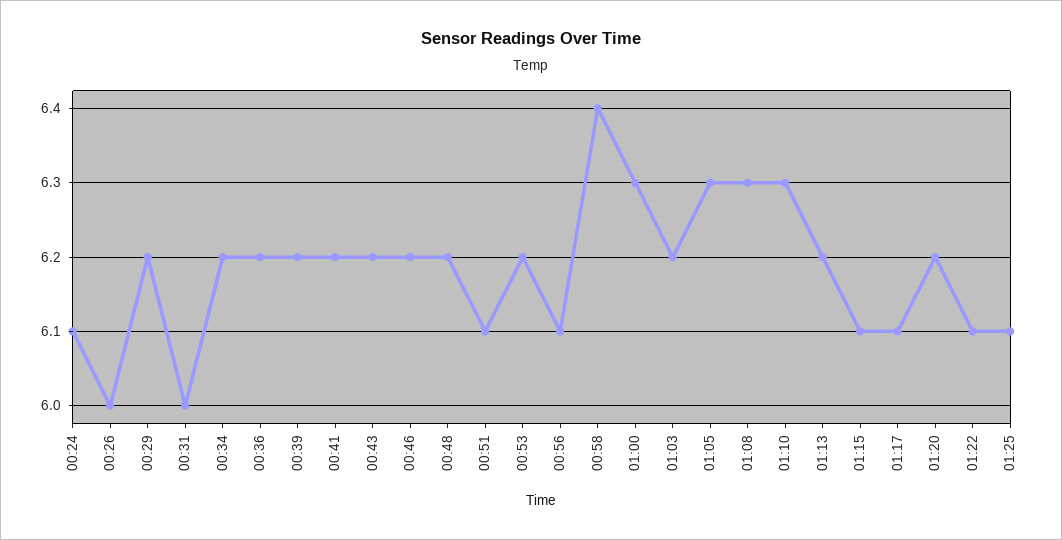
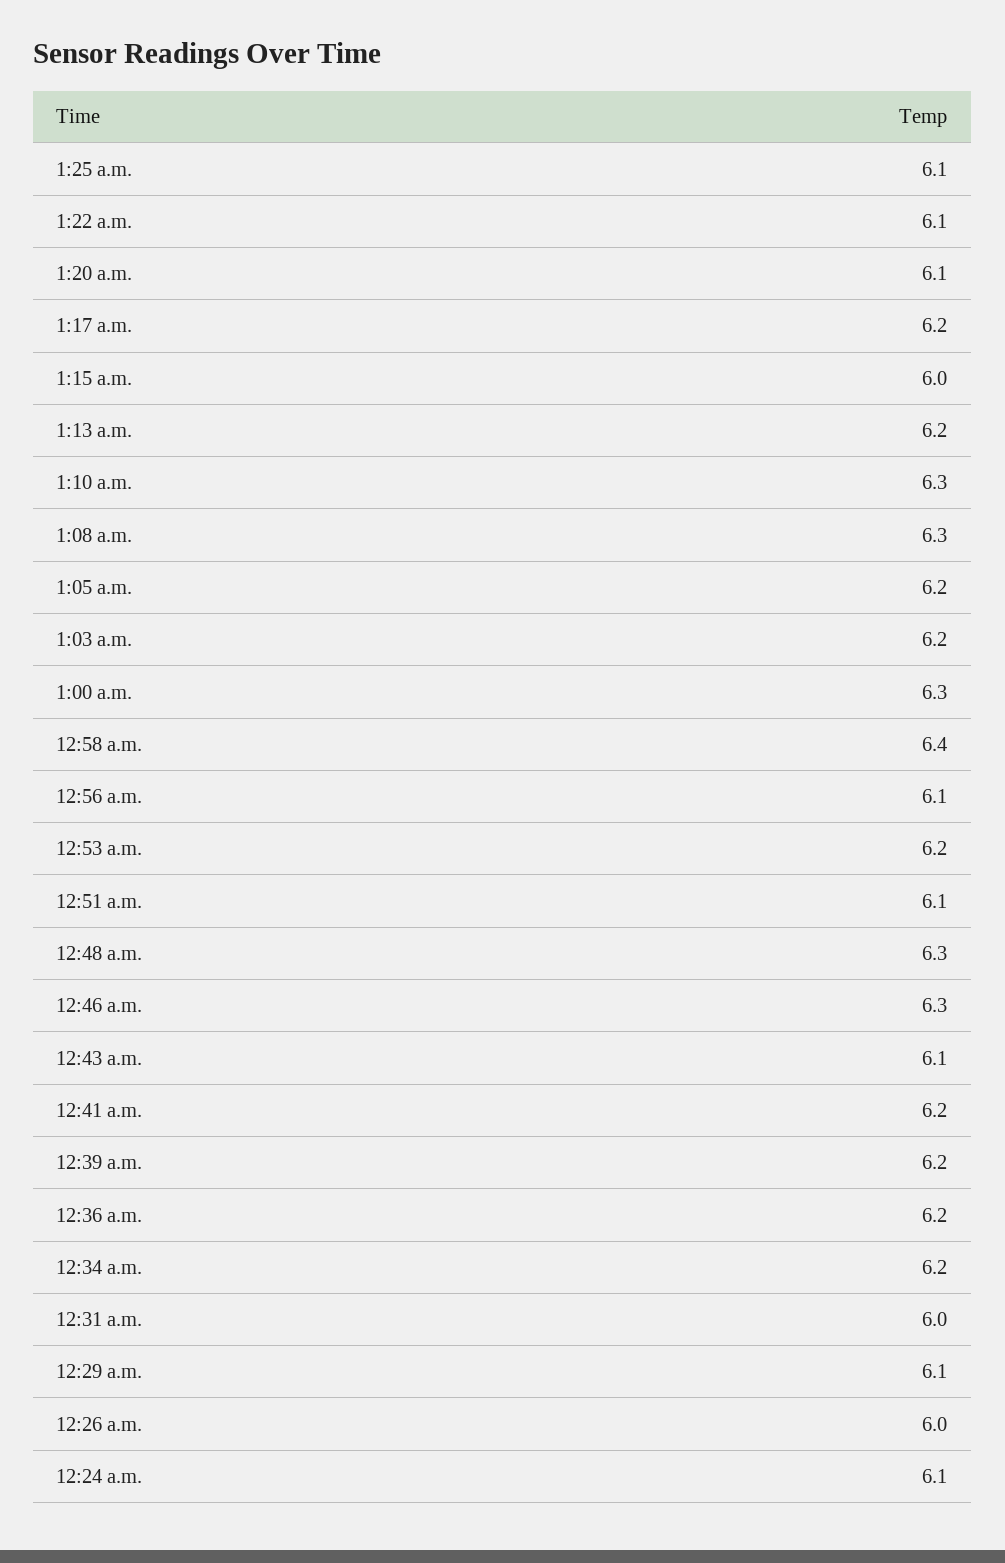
00:29: 6.2 -> 6.1
00:43: 6.2 -> 6.1
00:46: 6.2 -> 6.3
00:48: 6.2 -> 6.3
01:05: 6.3 -> 6.2
01:15: 6.1 -> 6
01:17: 6.1 -> 6.2
01:20: 6.2 -> 6.1

